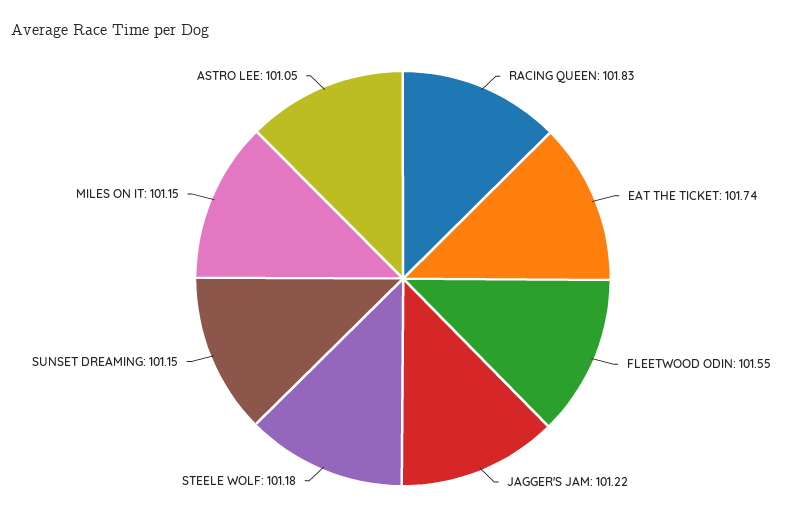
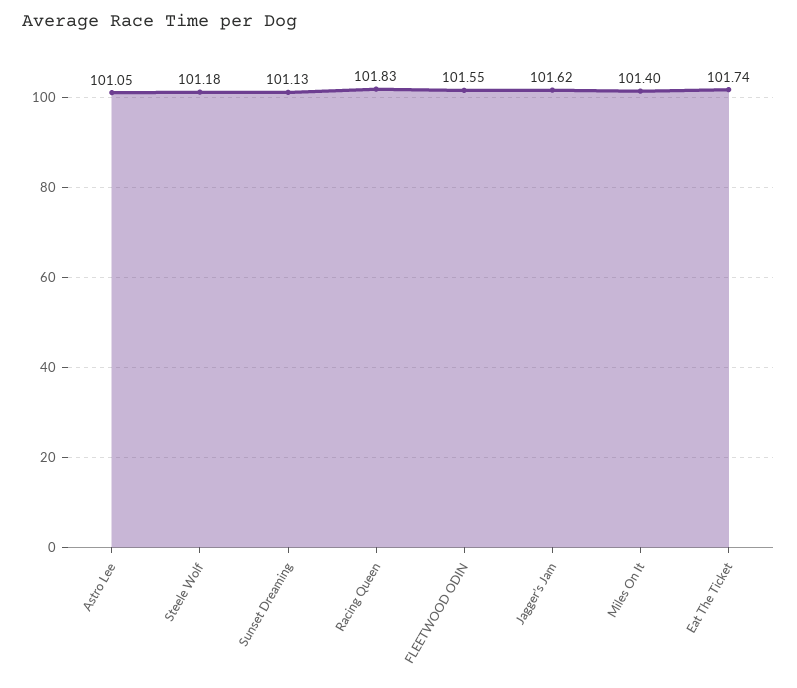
JAGGER'S JAM: 101.22 -> 101.62
SUNSET DREAMING: 101.15 -> 101.13
MILES ON IT: 101.15 -> 101.4

